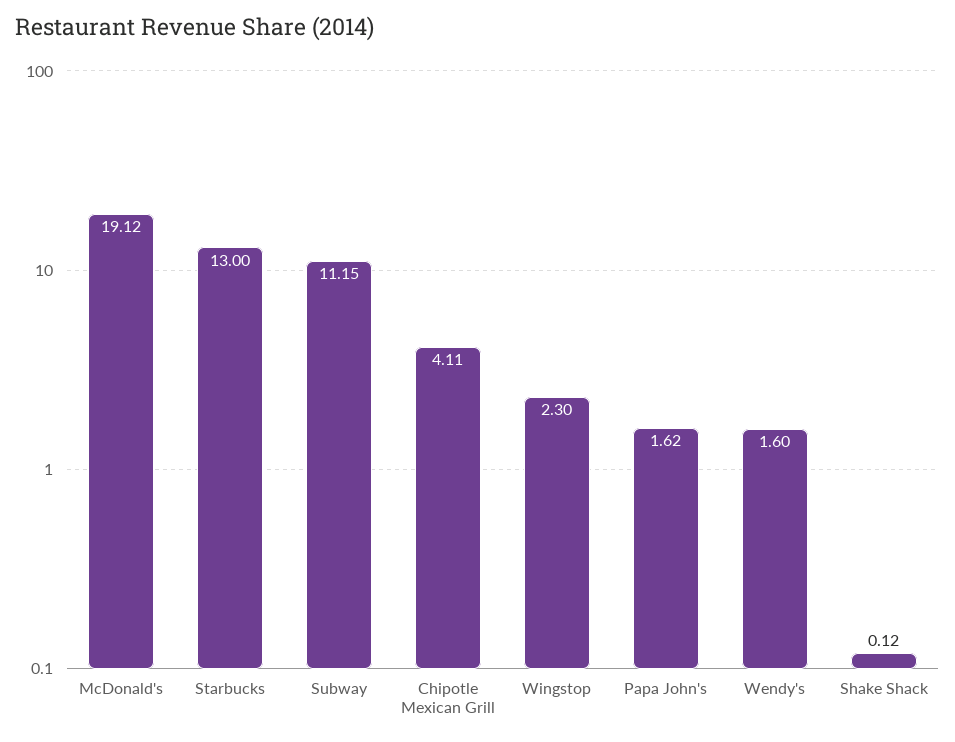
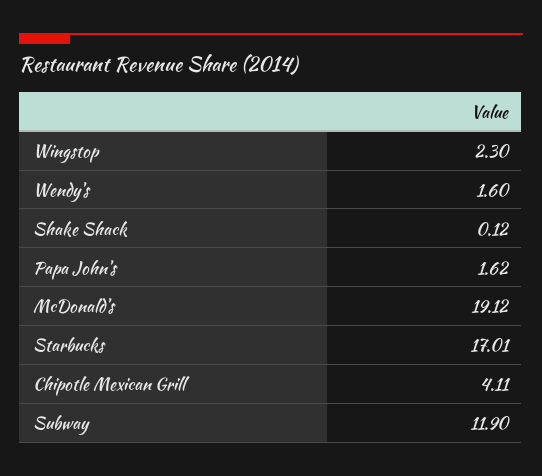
Starbucks: 13 -> 17.01
Subway: 11.15 -> 11.9

